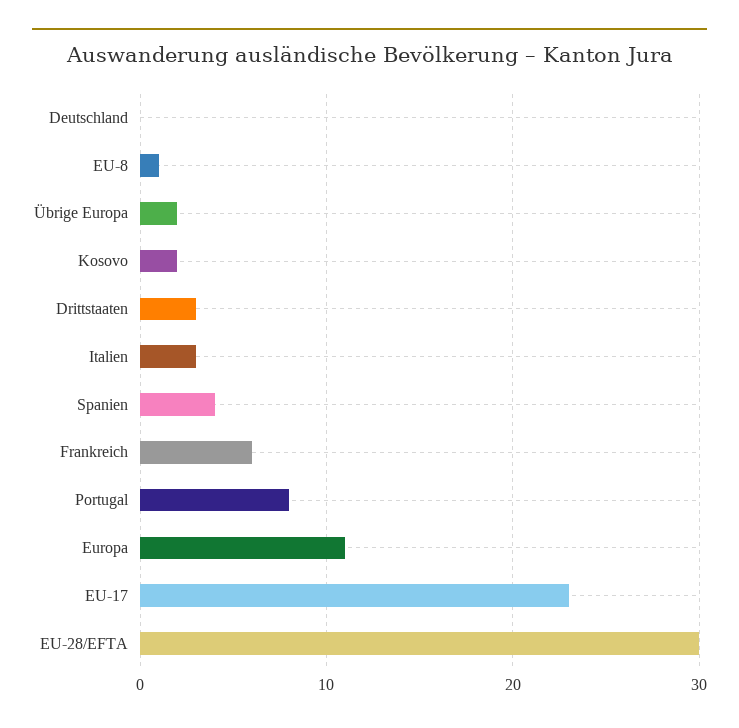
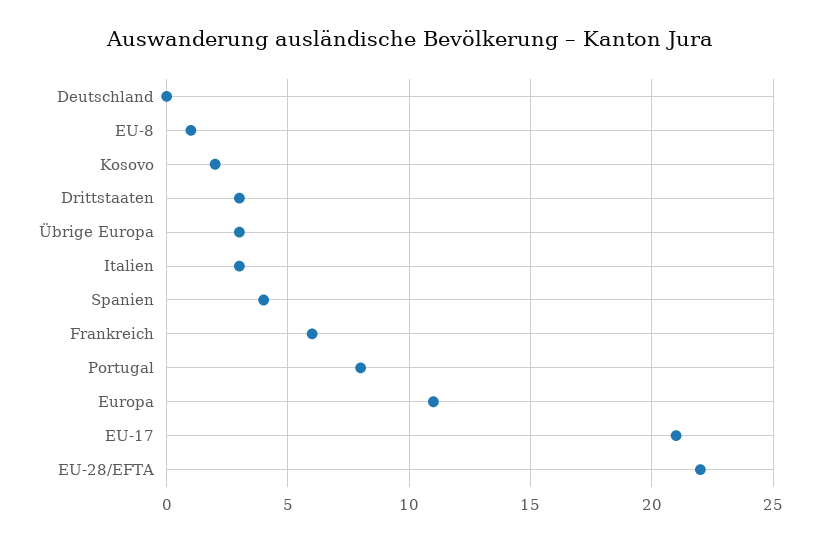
Übrige Europa: 2 -> 3
EU-17: 23 -> 21
EU-28/EFTA: 30 -> 22

